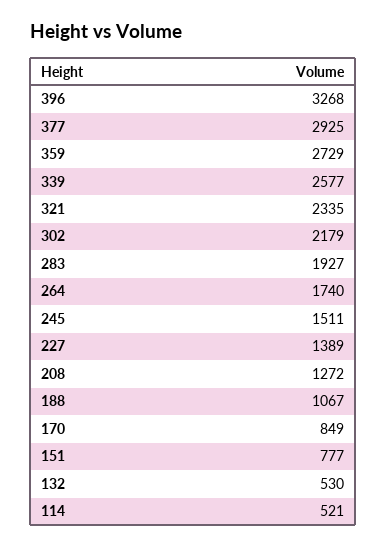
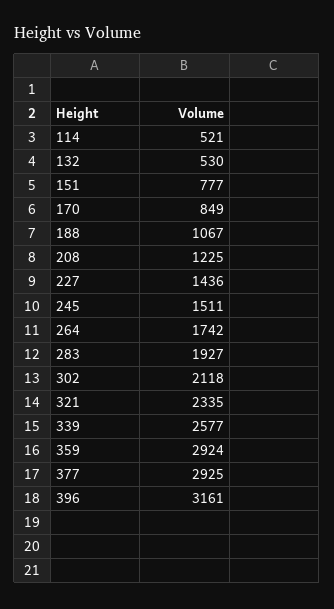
396: 3268 -> 3161
359: 2729 -> 2924
302: 2179 -> 2118
264: 1740 -> 1742
227: 1389 -> 1436
208: 1272 -> 1225

